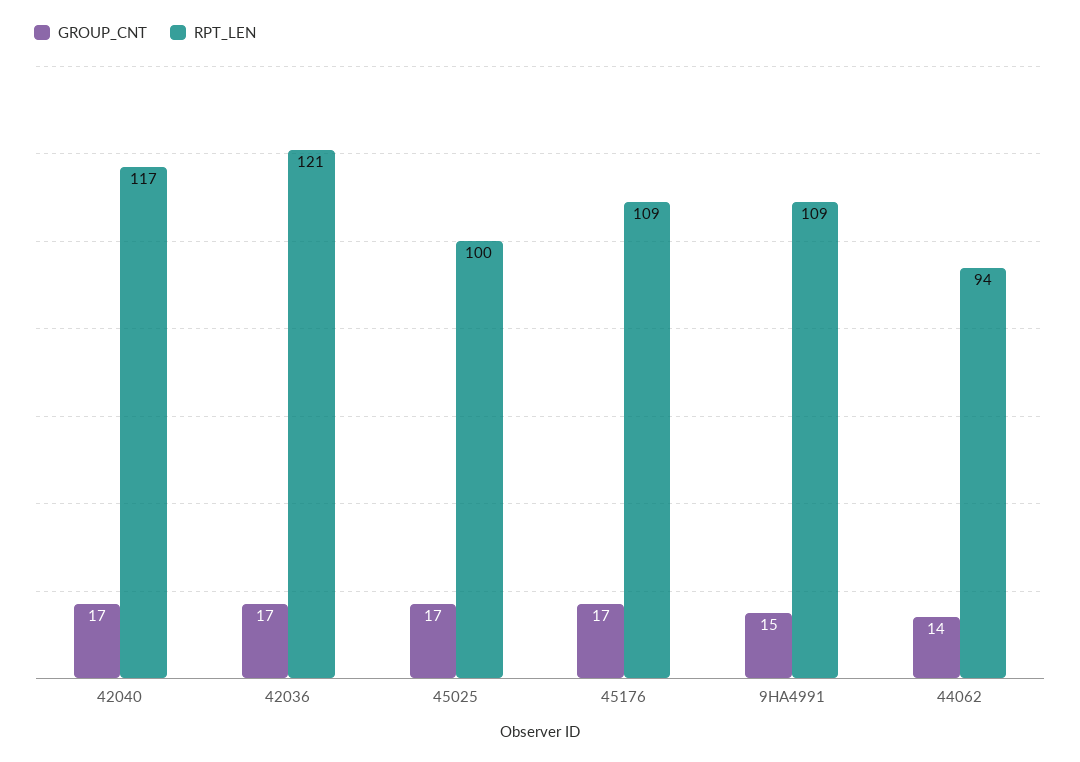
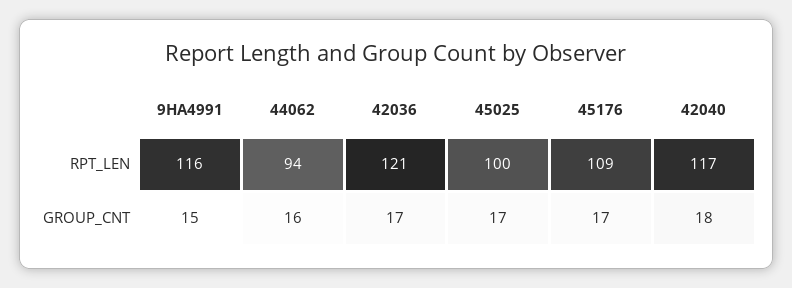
GROUP_CNT, 42040: 17 -> 18
RPT_LEN, 9HA4991: 109 -> 116
GROUP_CNT, 44062: 14 -> 16

